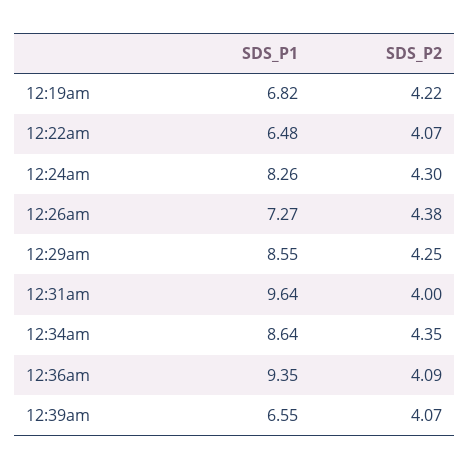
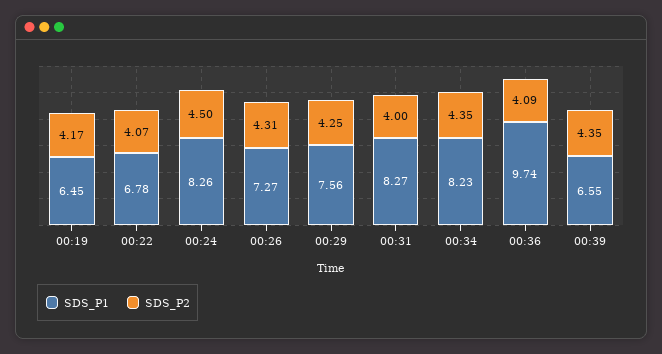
SDS_P1, 12:19am: 6.82 -> 6.45
SDS_P2, 12:19am: 4.22 -> 4.17
SDS_P1, 12:22am: 6.48 -> 6.78
SDS_P2, 12:24am: 4.3 -> 4.5
SDS_P2, 12:26am: 4.38 -> 4.31
SDS_P1, 12:29am: 8.55 -> 7.56
SDS_P1, 12:31am: 9.64 -> 8.27
SDS_P1, 12:34am: 8.64 -> 8.23
SDS_P1, 12:36am: 9.35 -> 9.74
SDS_P2, 12:39am: 4.07 -> 4.35

